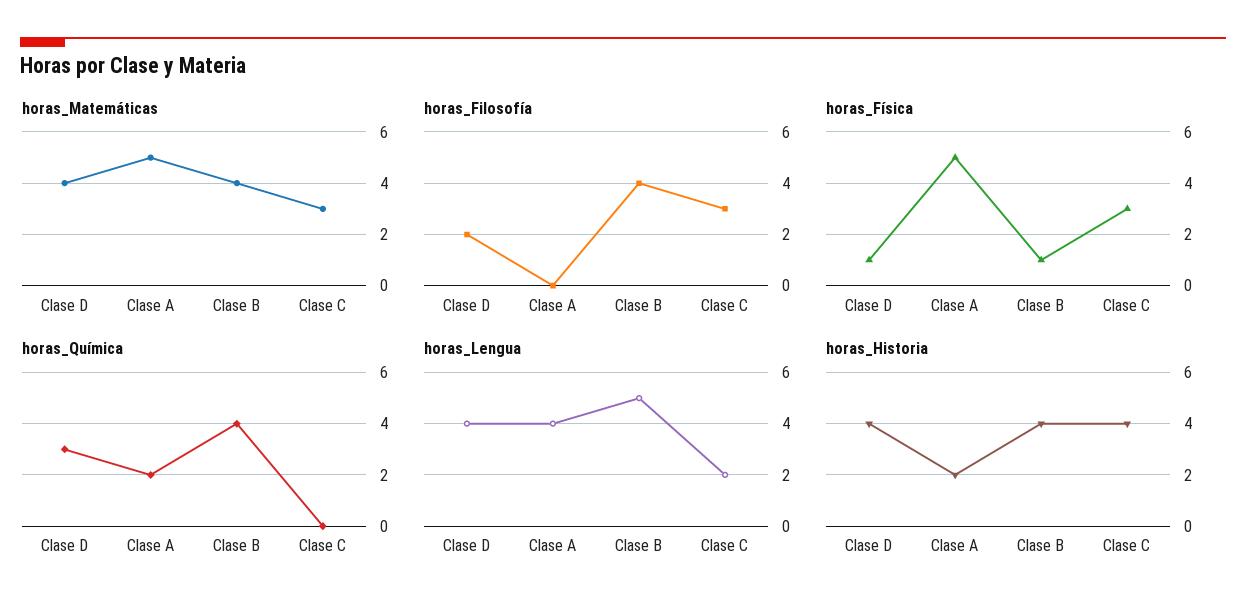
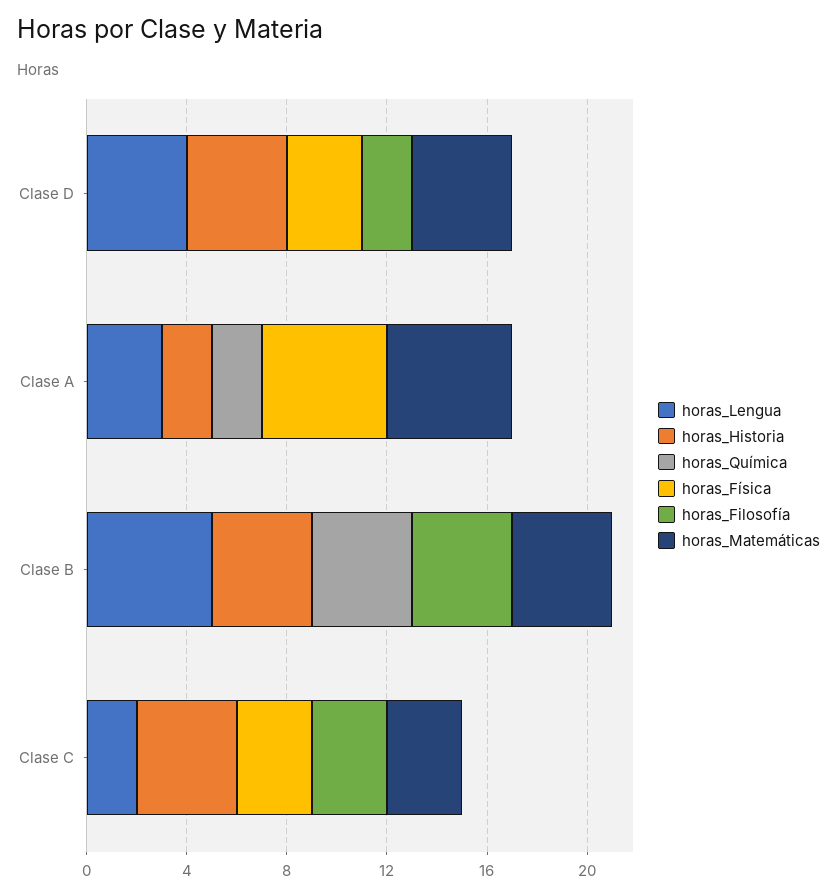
horas_Física, Clase D: 1 -> 3
horas_Física, Clase B: 1 -> 0
horas_Química, Clase D: 3 -> 0
horas_Lengua, Clase A: 4 -> 3

